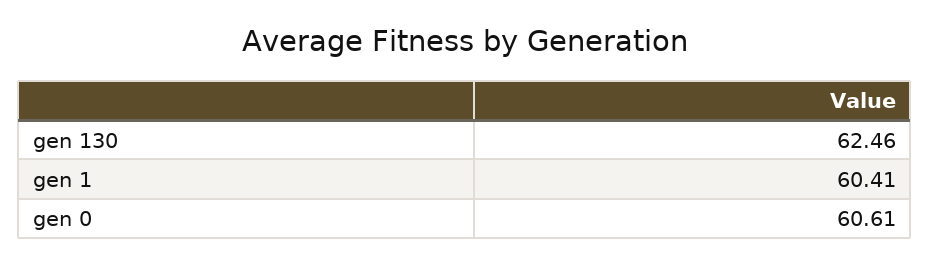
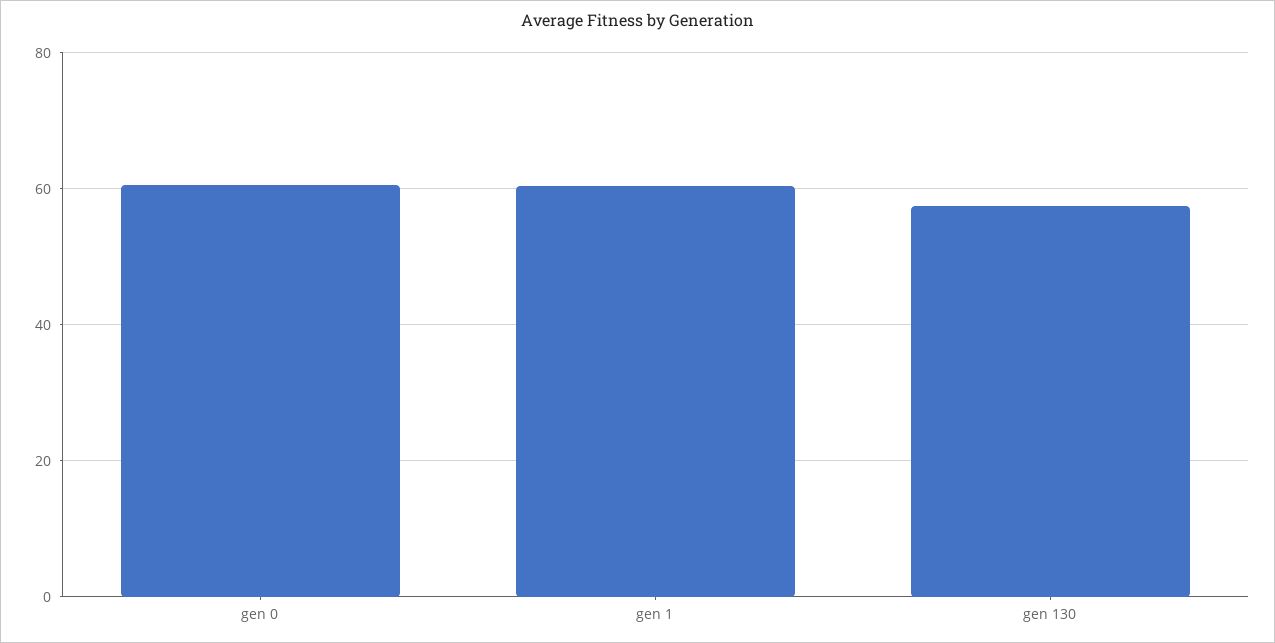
gen 130: 62.46 -> 58

